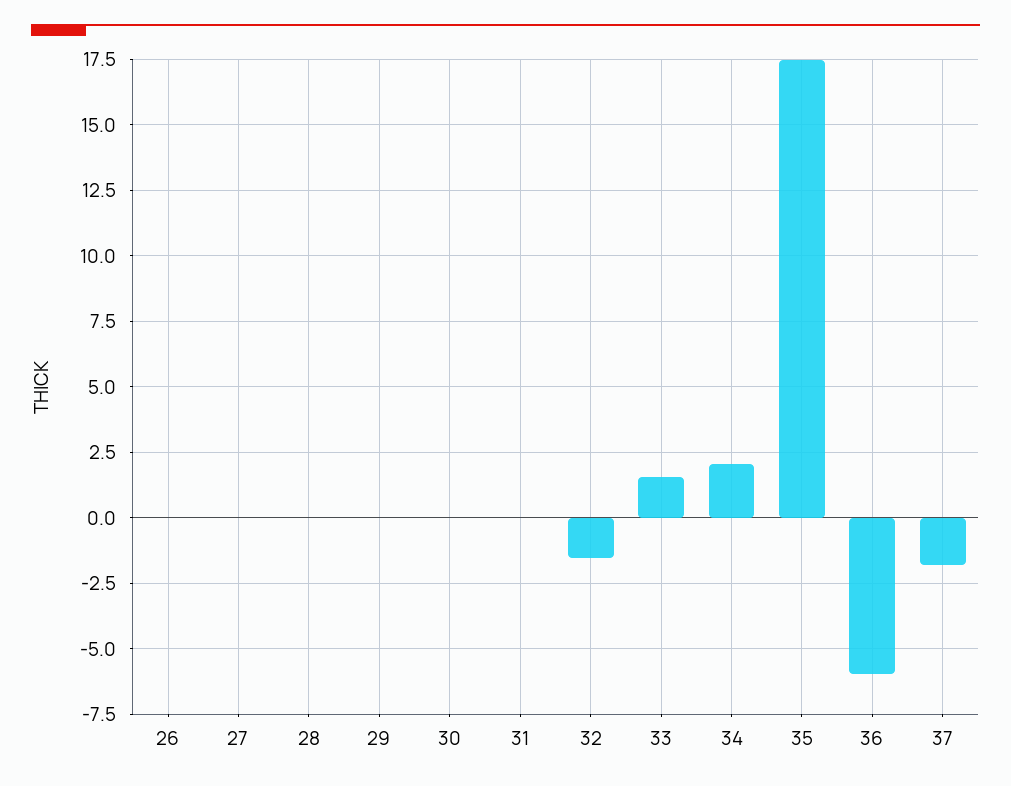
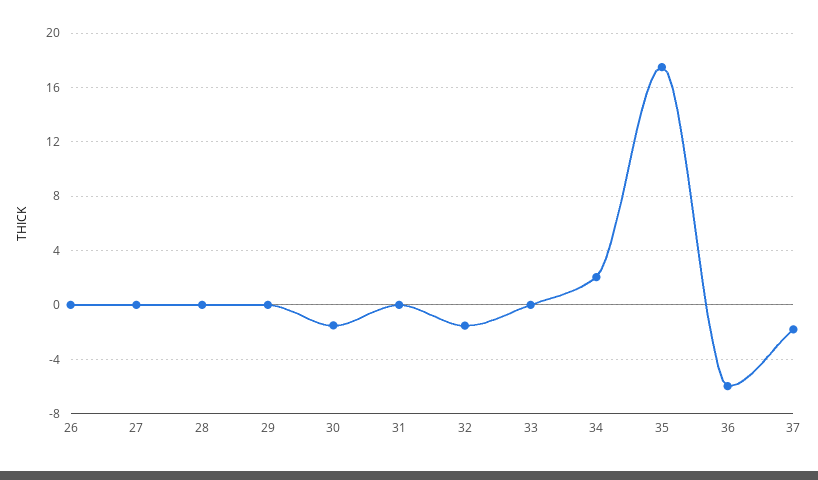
30: 0 -> -1.5
33: 1.5 -> 0

